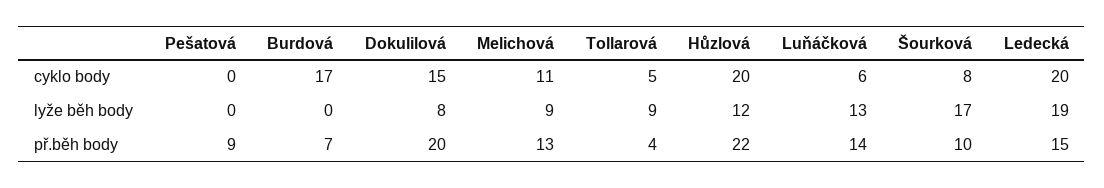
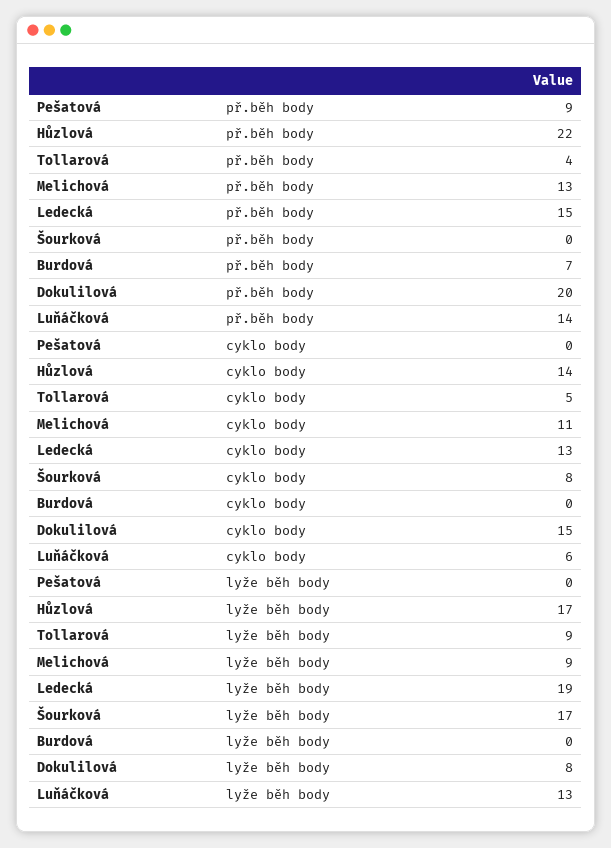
Burdová, cyklo body: 17 -> 0
Hůzlová, cyklo body: 20 -> 14
Ledecká, cyklo body: 20 -> 13
Hůzlová, lyže běh body: 12 -> 17
Šourková, př.běh body: 10 -> 0

